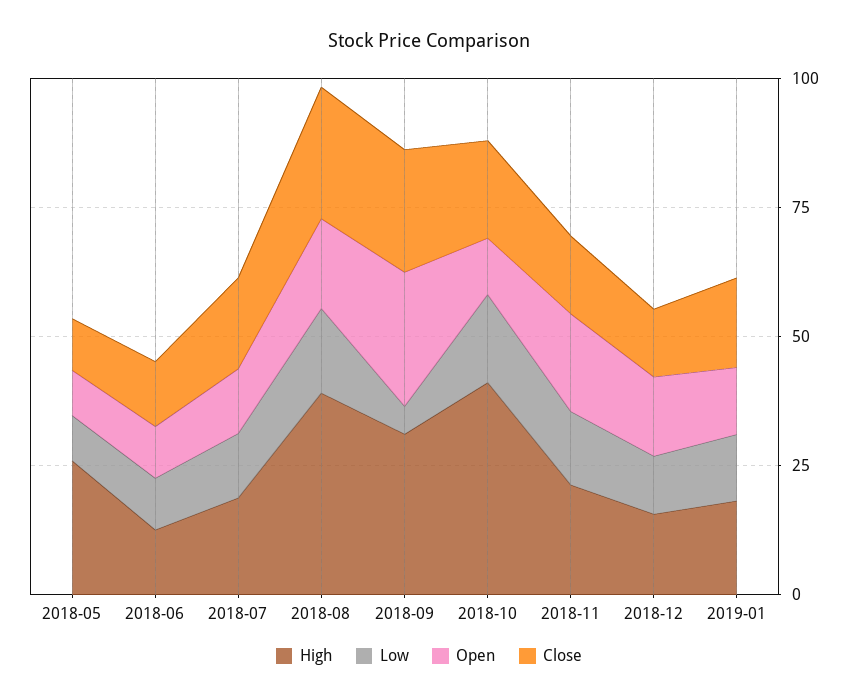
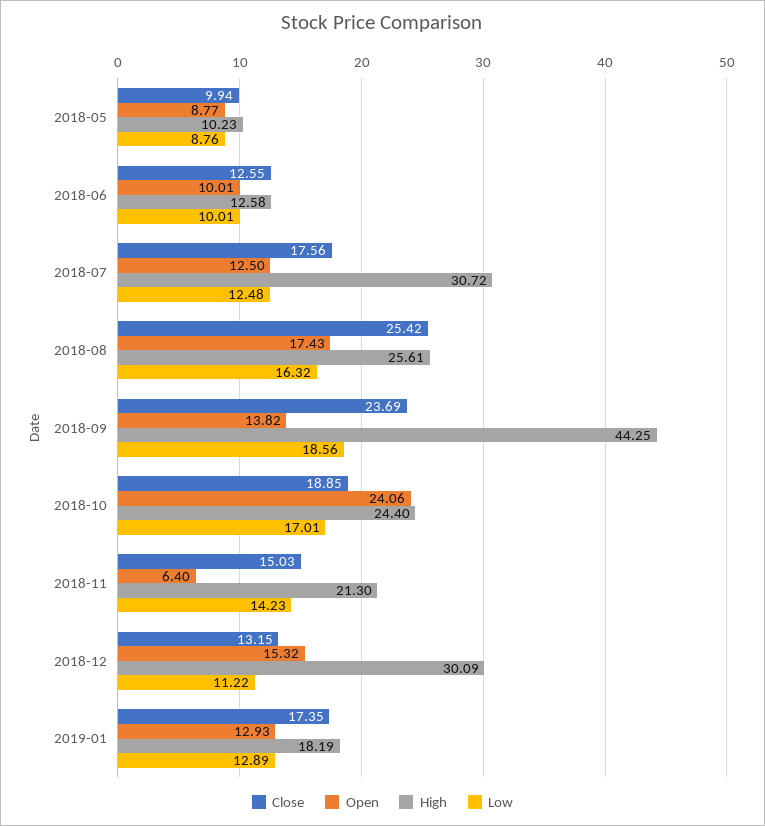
High, 2018-05: 25 -> 10.23
High, 2018-07: 20 -> 30.72
High, 2018-08: 40 -> 25.61
High, 2018-09: 30 -> 44.25
Low, 2018-09: 5 -> 18.56
Open, 2018-09: 25 -> 13.82
High, 2018-10: 40 -> 24.4
Open, 2018-10: 10 -> 24.06
Open, 2018-11: 20 -> 6.4
High, 2018-12: 15 -> 30.09

